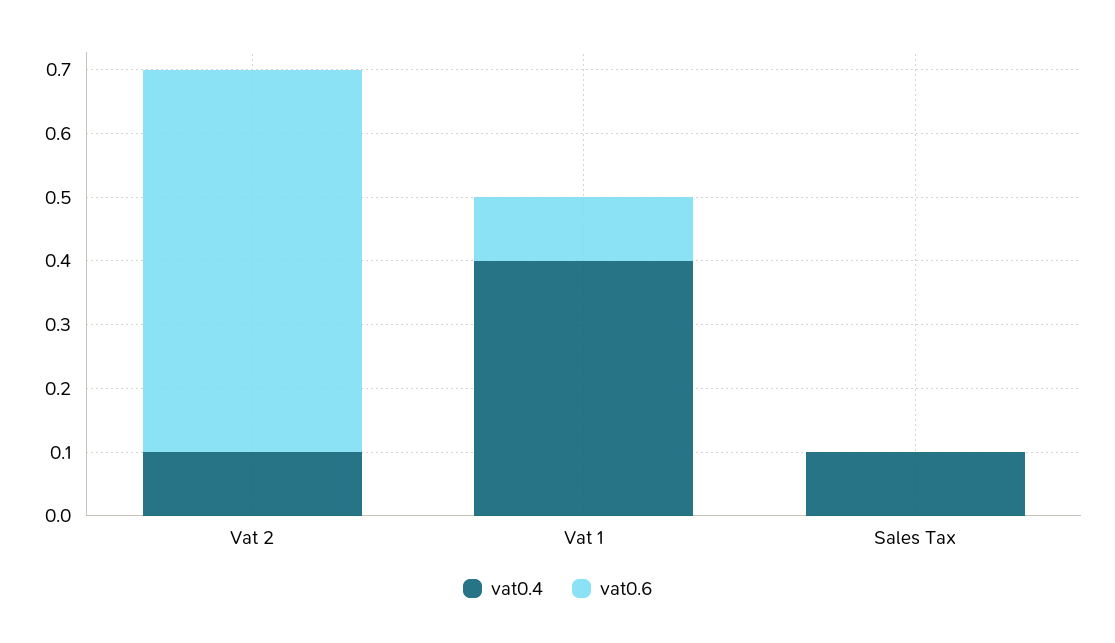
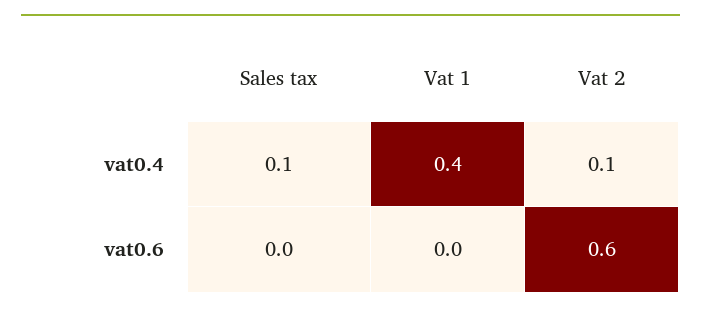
vat0.6, Vat 1: 0.1 -> 0

